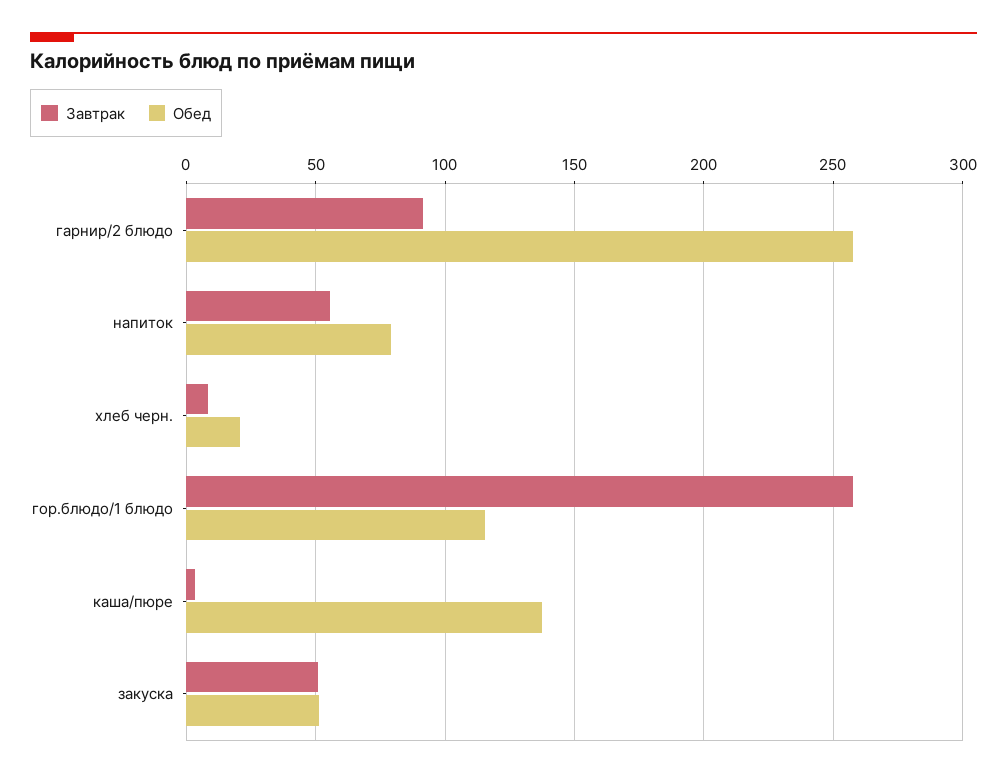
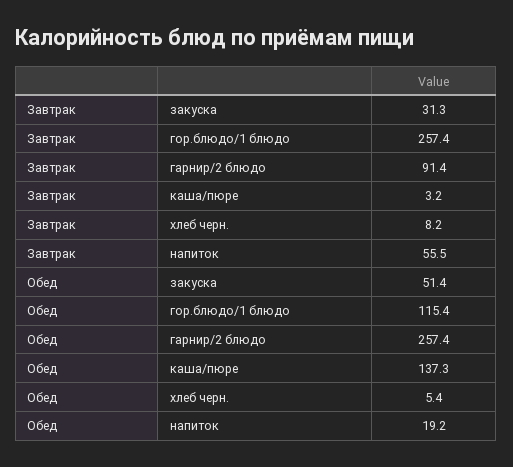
Обед, напиток: 80 -> 19.2
Обед, хлеб черн.: 20 -> 5.4
Завтрак, закуска: 50 -> 31.3

